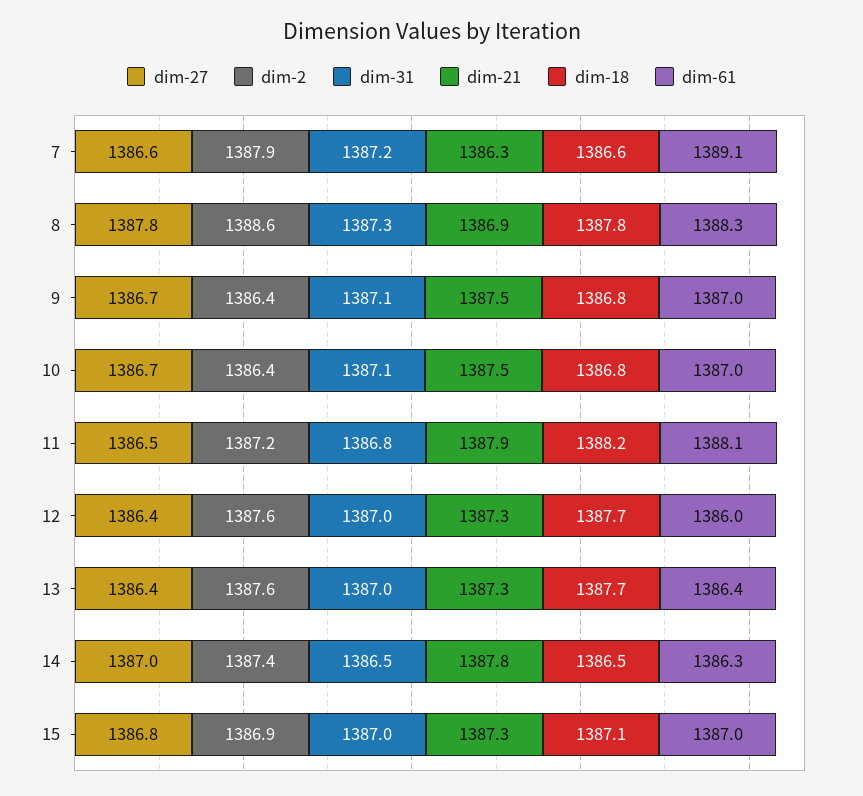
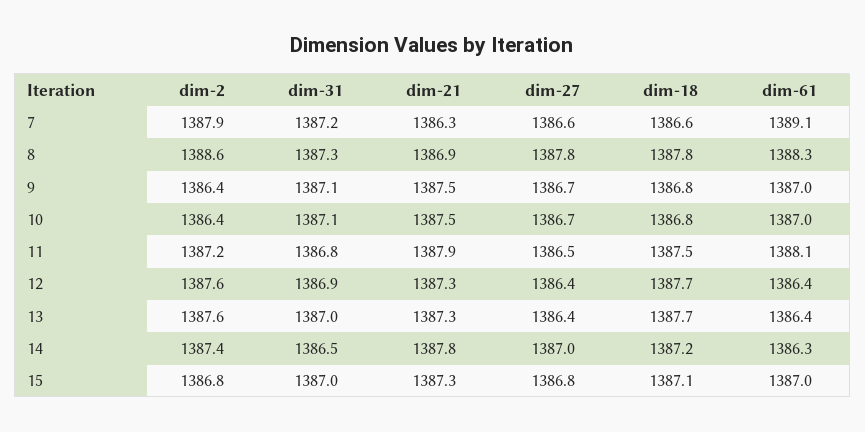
dim-18, 11: 1388.2 -> 1387.5
dim-31, 12: 1387 -> 1386.9
dim-61, 12: 1386 -> 1386.4
dim-18, 14: 1386.5 -> 1387.2
dim-2, 15: 1386.9 -> 1386.8

